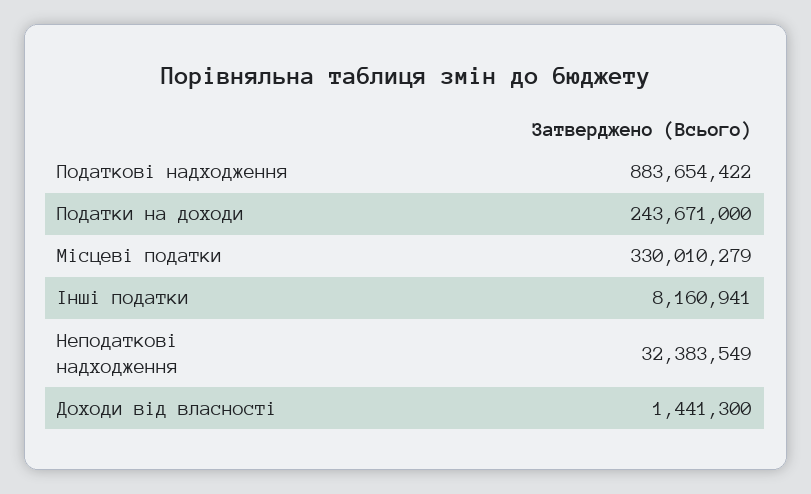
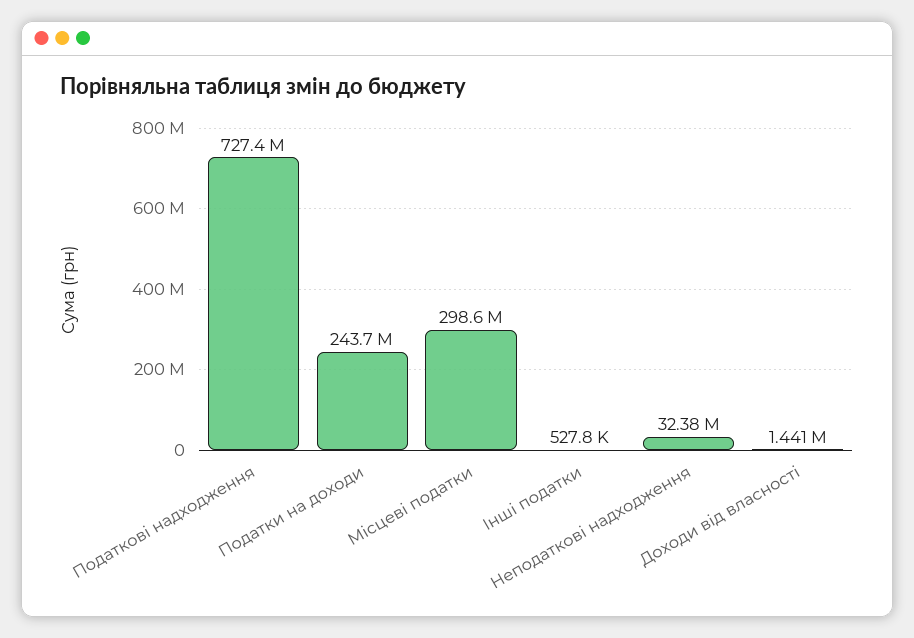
Податкові надходження: 883654422 -> 727400000
Місцеві податки: 330010279 -> 298600000
Інші податки: 8160941 -> 527800

